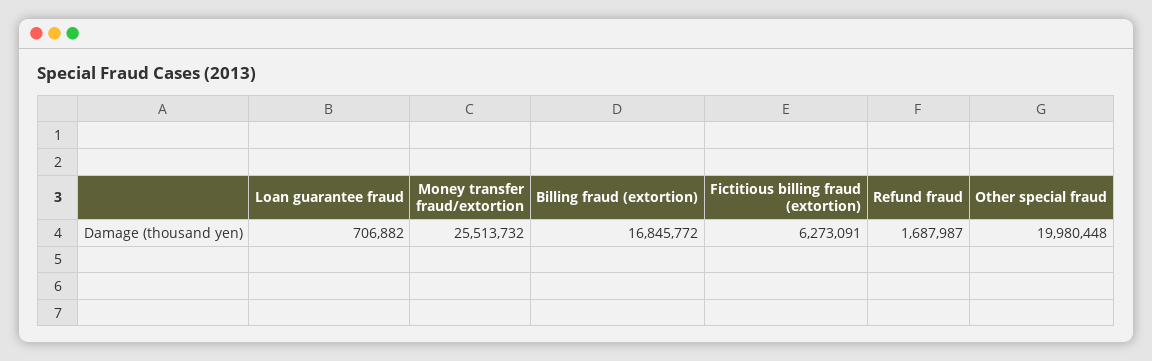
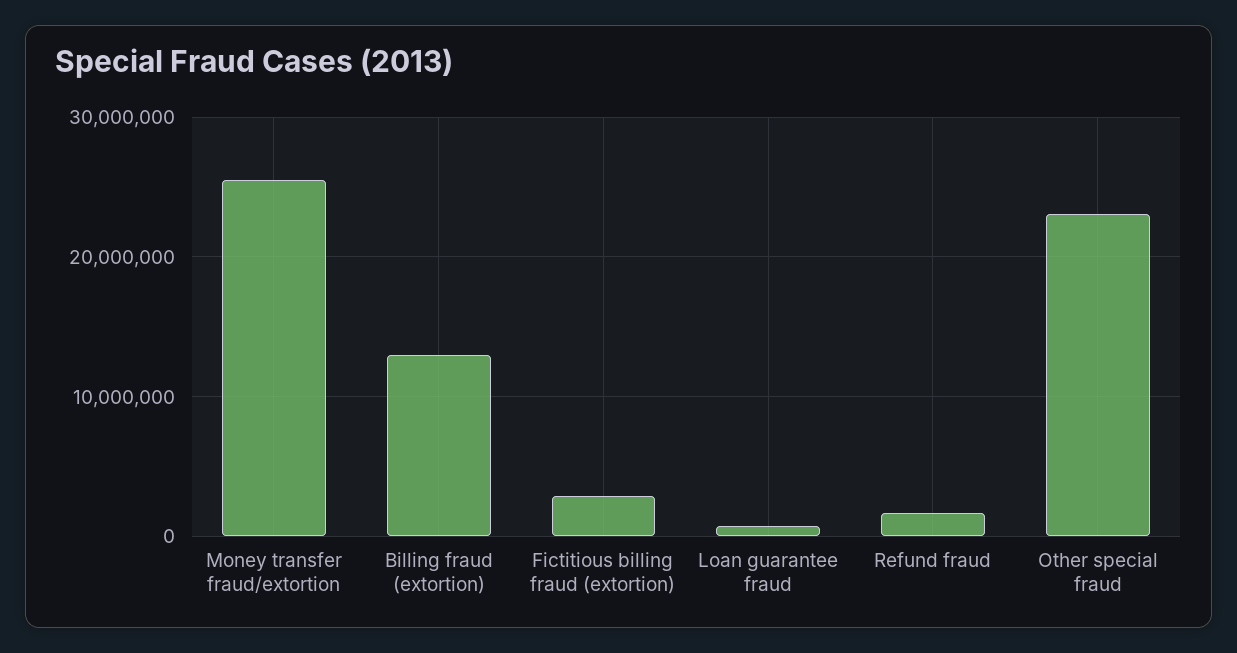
Billing fraud (extortion): 16845772 -> 13000000
Fictitious billing fraud (extortion): 6273091 -> 3000000
Other special fraud: 19980448 -> 23000000

